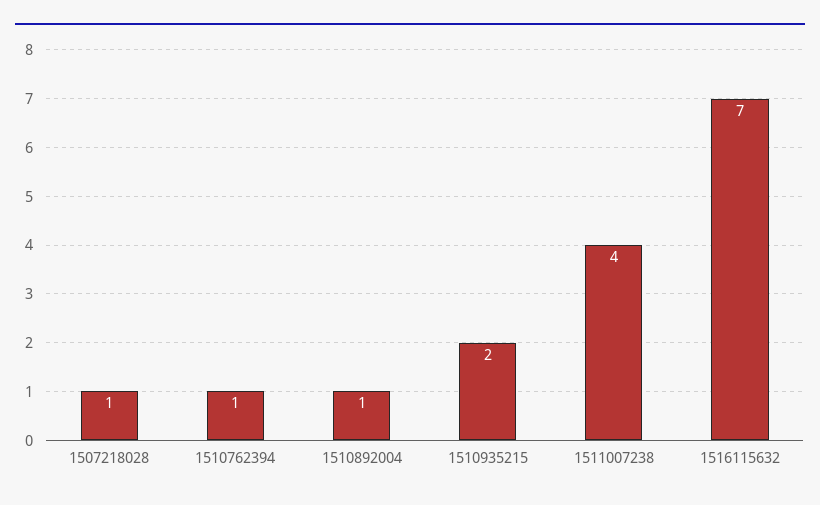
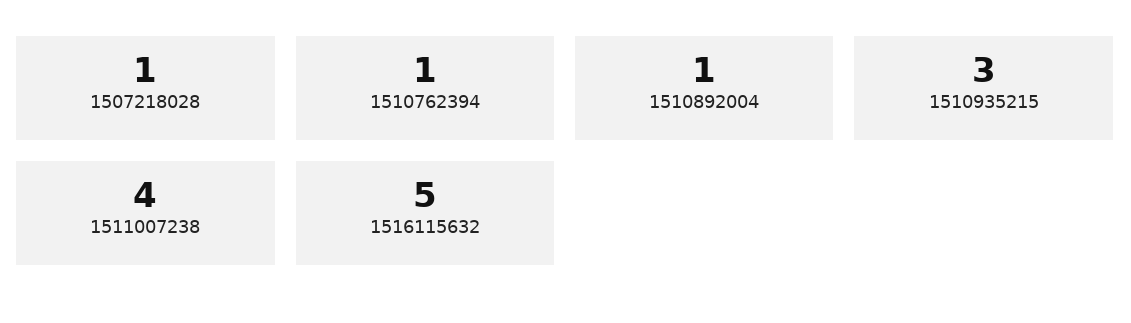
1510935215: 2 -> 3
1516115632: 7 -> 5

